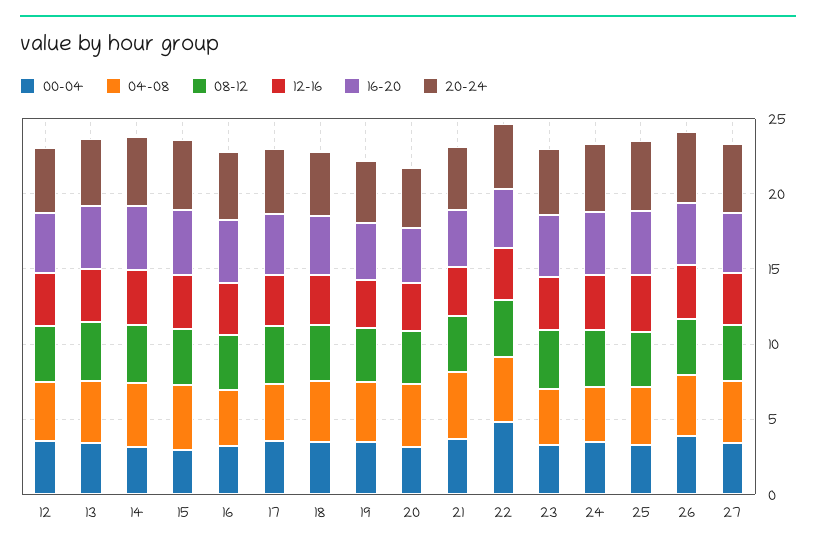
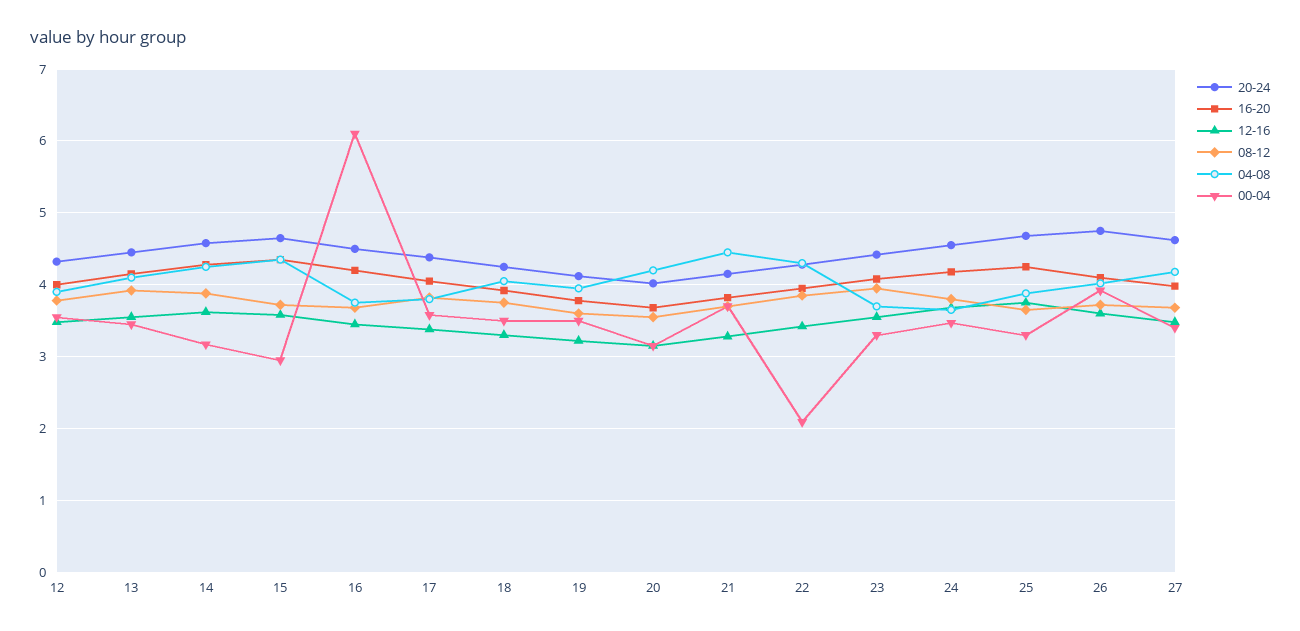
00-04, 16: 3 -> 6.1
00-04, 22: 5 -> 2.1

